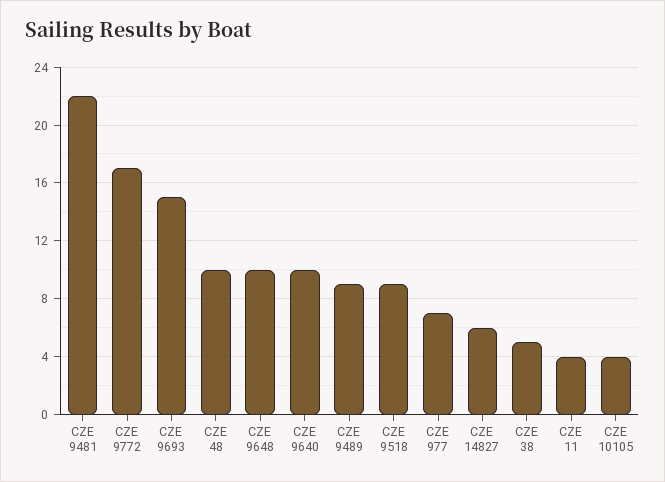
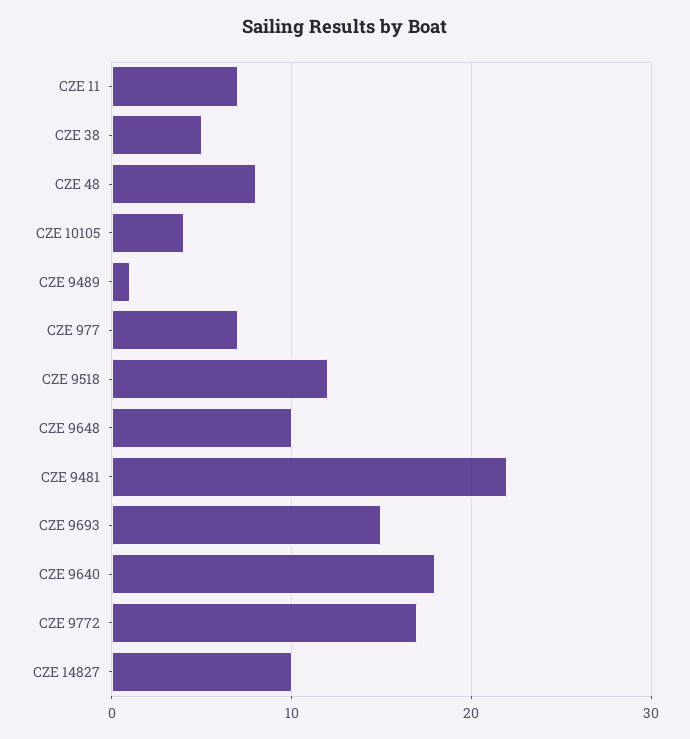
CZE 48: 10 -> 8
CZE 9640: 10 -> 18
CZE 9489: 9 -> 1
CZE 9518: 9 -> 12
CZE 14827: 6 -> 10
CZE 11: 4 -> 7

